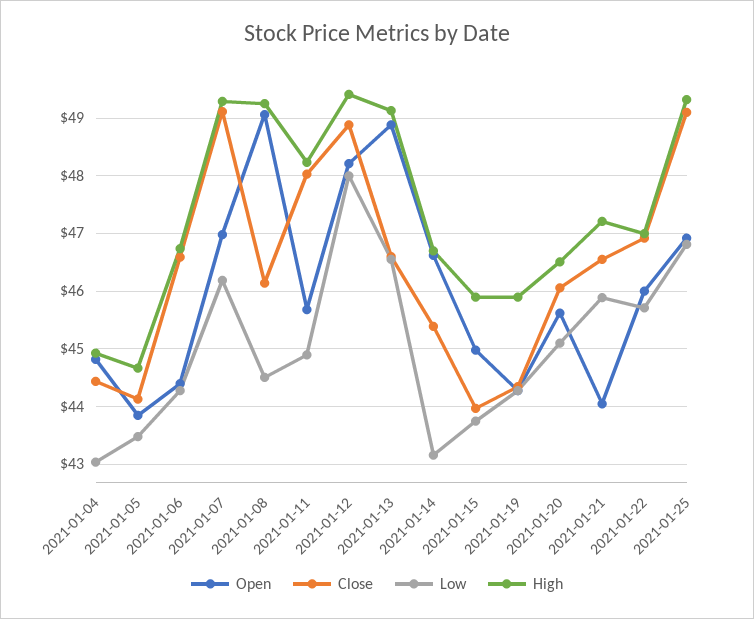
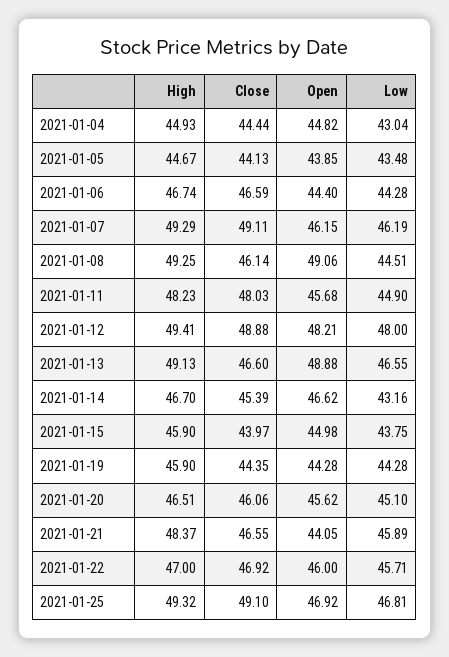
Open, 2021-01-07: 47 -> 46.15
High, 2021-01-21: 47.2 -> 48.37

